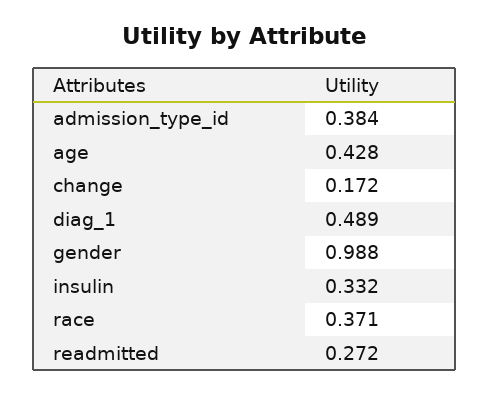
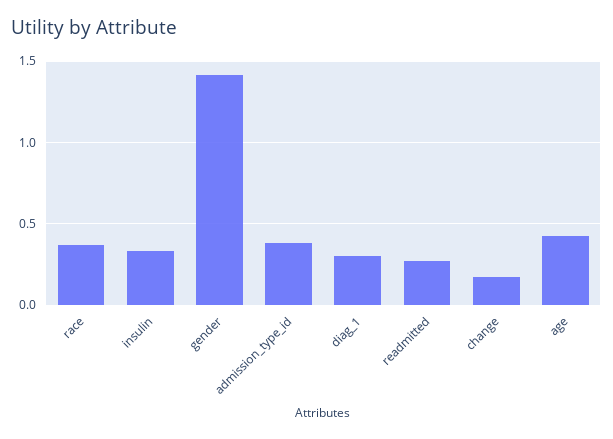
diag_1: 0.489 -> 0.3
gender: 0.988 -> 1.4

